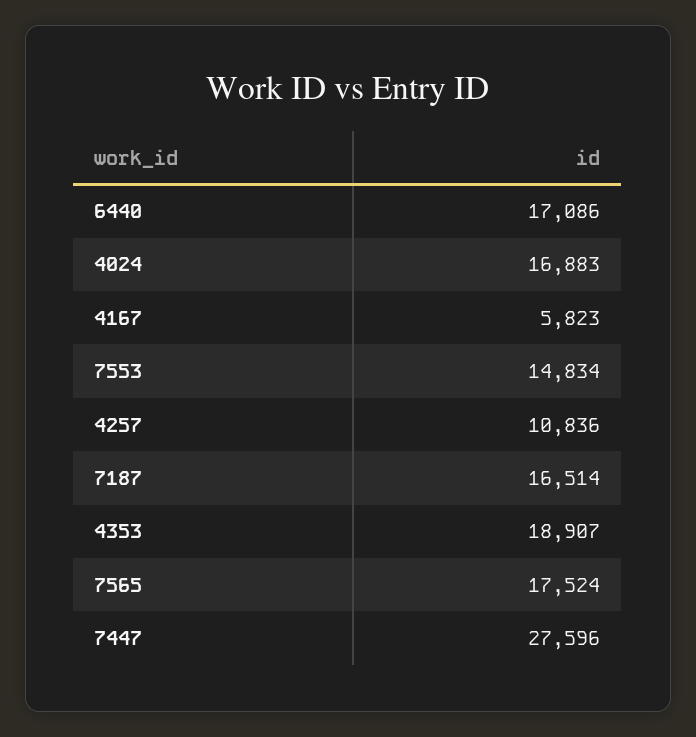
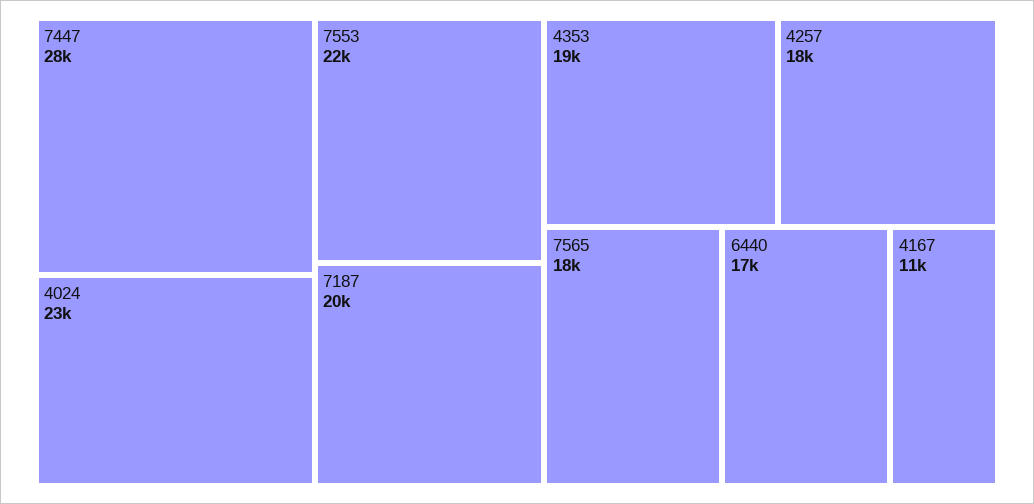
4024: 16883 -> 23000
4167: 5823 -> 11000
7553: 14834 -> 22000
4257: 10836 -> 18000
7187: 16514 -> 20000

